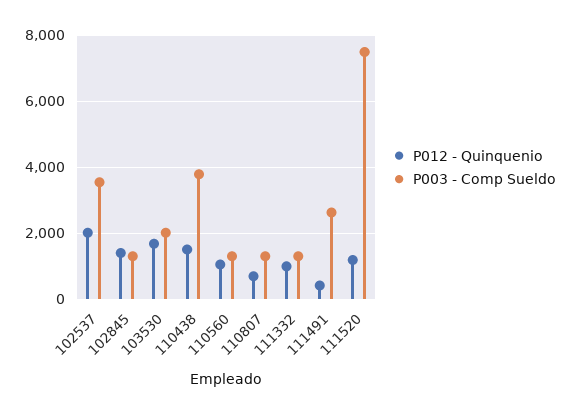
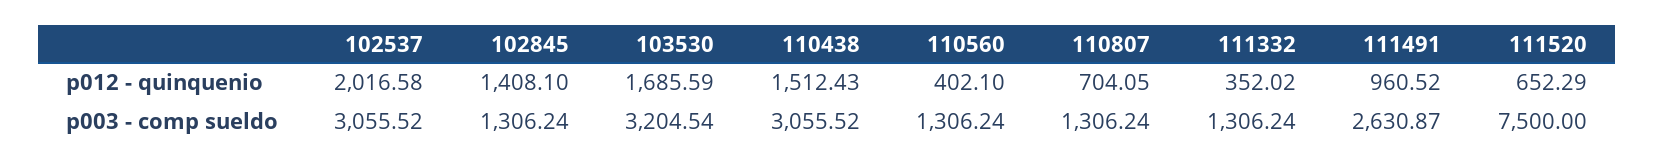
P003 - Comp Sueldo, 102537: 3600 -> 3055.52
P003 - Comp Sueldo, 103530: 2000 -> 3204.54
P003 - Comp Sueldo, 110438: 3800 -> 3055.52
P012 - Quinquenio, 110560: 1000 -> 402.1
P012 - Quinquenio, 111332: 1000 -> 352.02
P012 - Quinquenio, 111491: 400 -> 960.52
P012 - Quinquenio, 111520: 1200 -> 652.29

